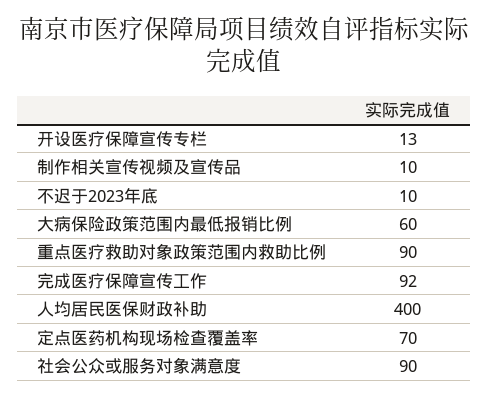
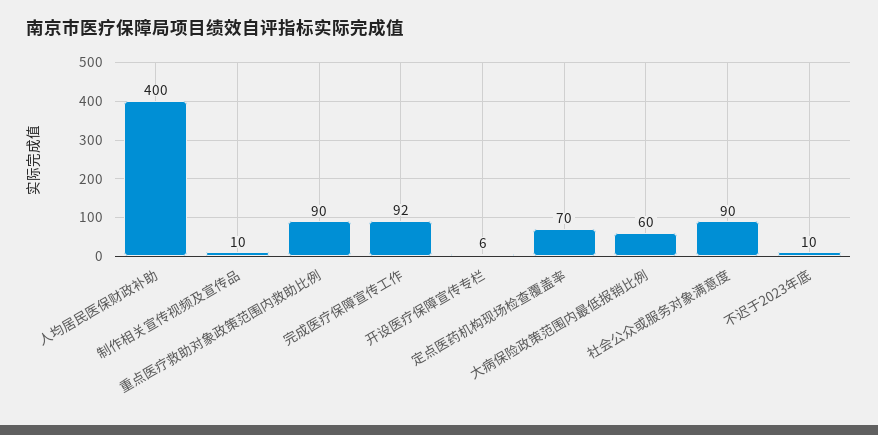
开设医疗保障宣传专栏: 13 -> 6

